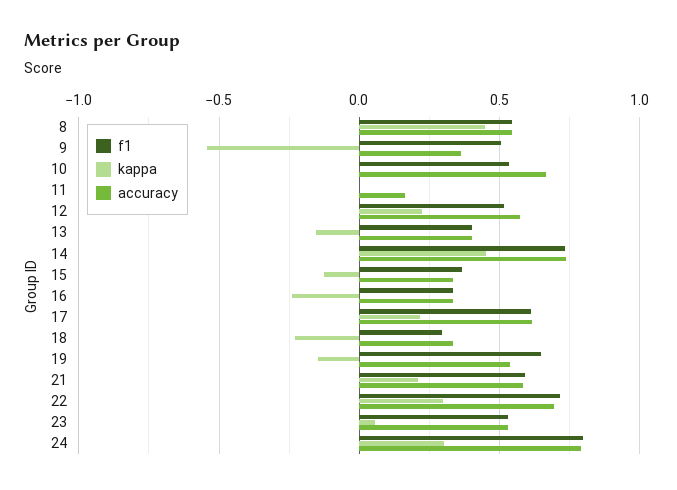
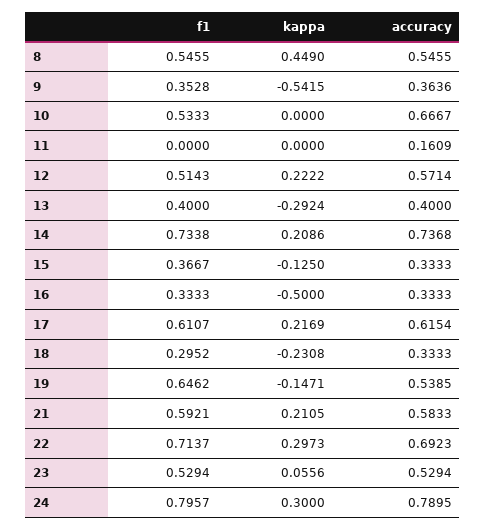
f1, 9: 0.5 -> 0.3528
kappa, 13: -0.15 -> -0.2924
kappa, 14: 0.45 -> 0.2086
kappa, 16: -0.25 -> -0.5

